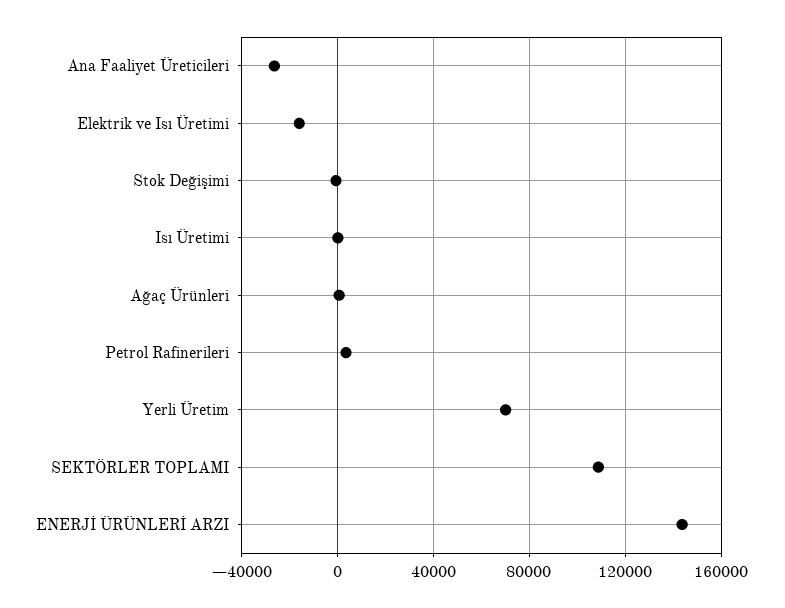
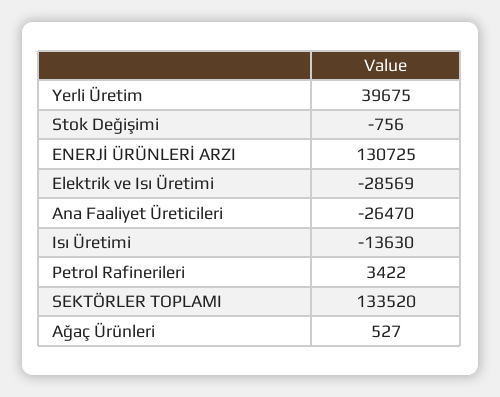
Elektrik ve Isı Üretimi: -15000 -> -28569
Isı Üretimi: 0 -> -13630
Yerli Üretim: 70000 -> 39675
SEKTÖRLER TOPLAMI: 110000 -> 133520
ENERJİ ÜRÜNLERİ ARZI: 145000 -> 130725

